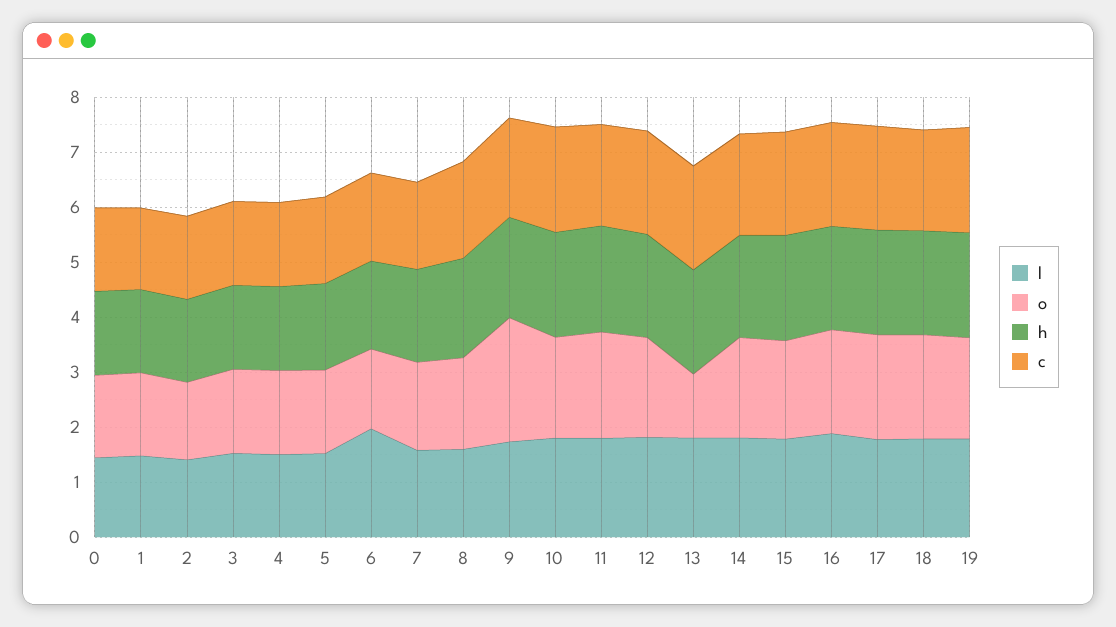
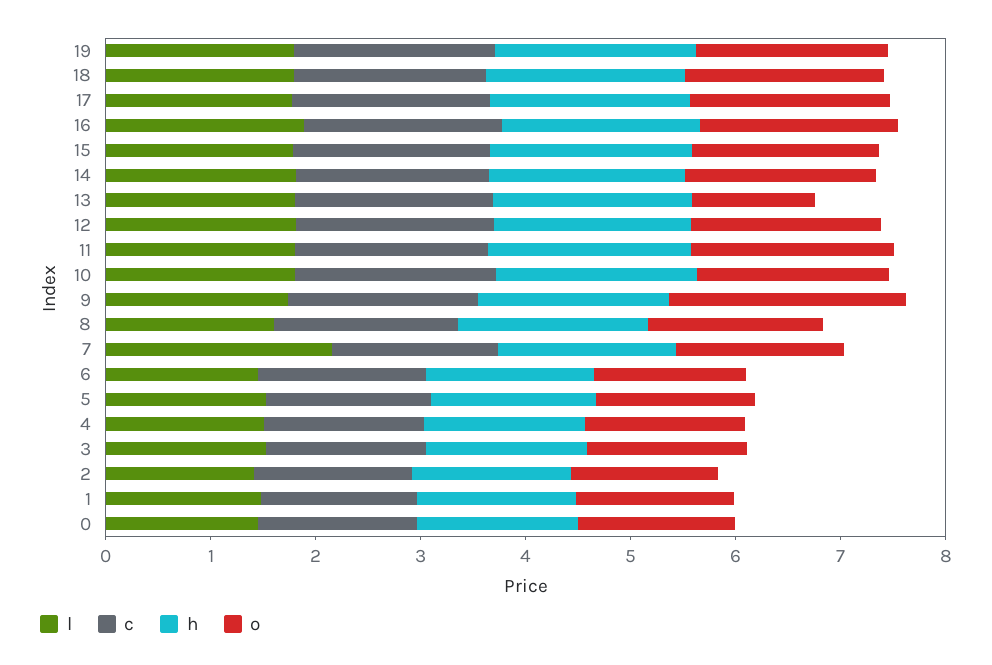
l, 6: 2 -> 1.4
l, 7: 1.6 -> 2.2

